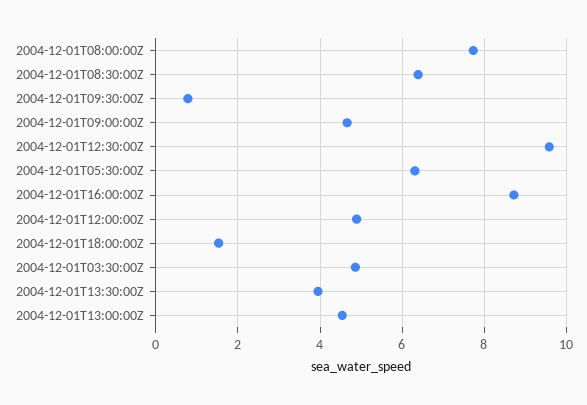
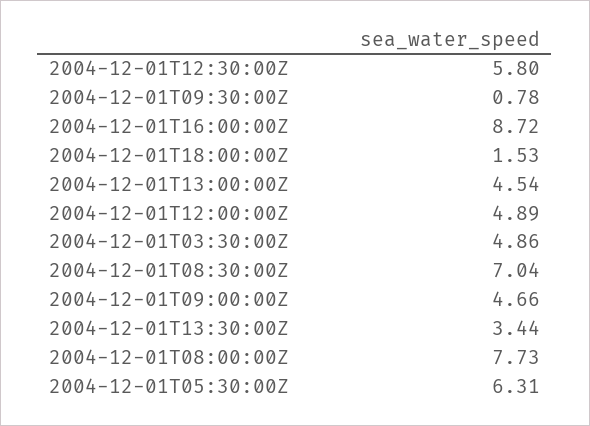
2004-12-01T08:30:00Z: 6.4 -> 7.04
2004-12-01T12:30:00Z: 9.6 -> 5.8
2004-12-01T13:30:00Z: 4 -> 3.44

